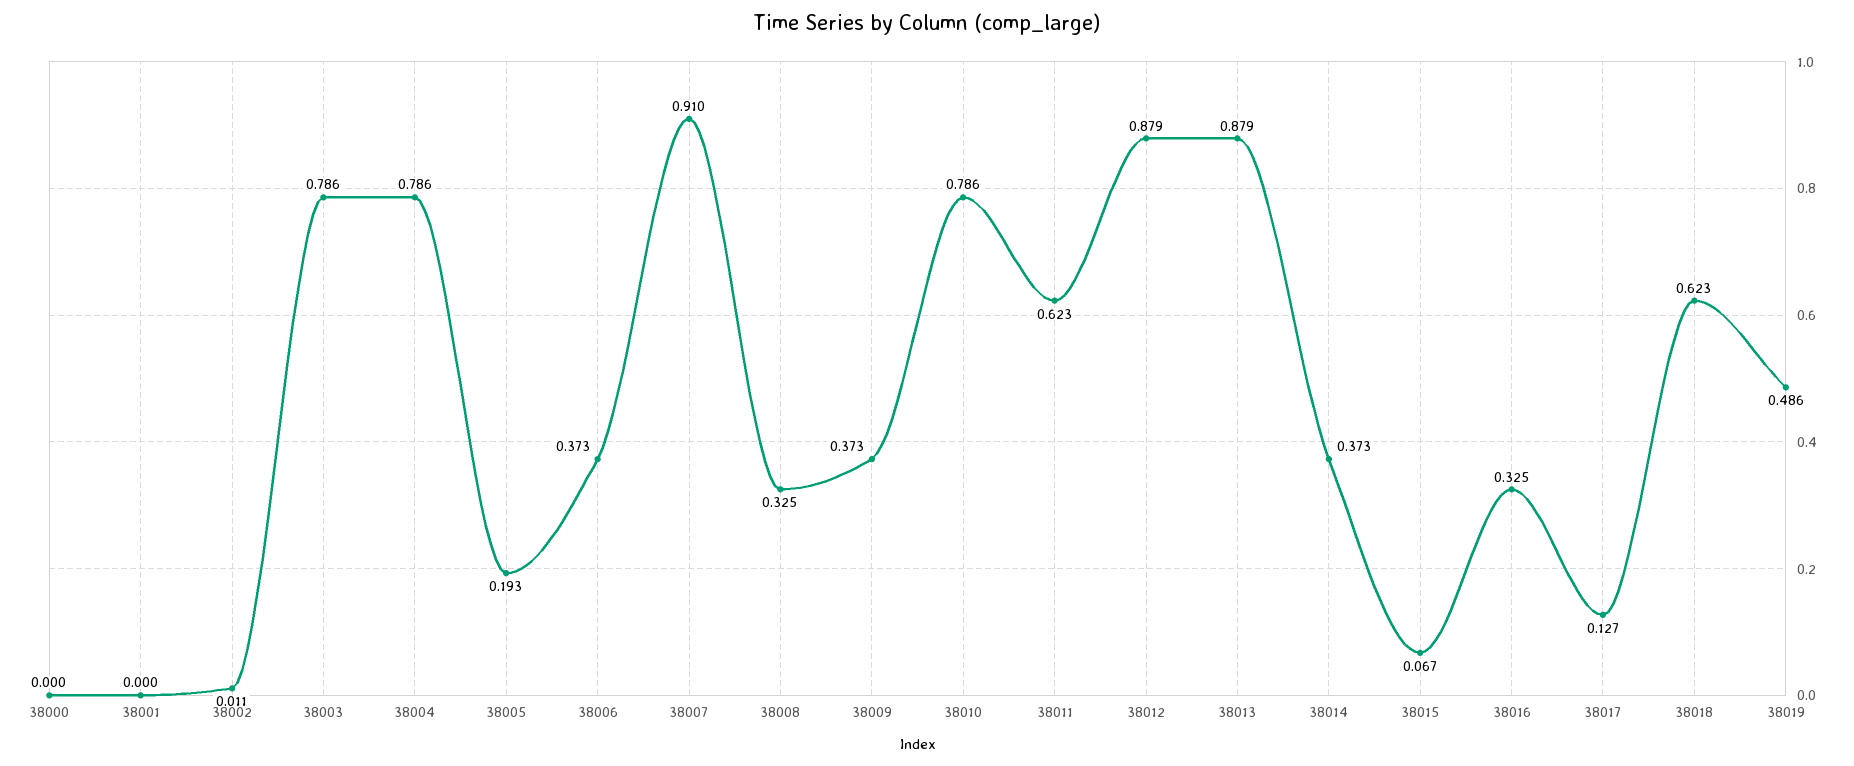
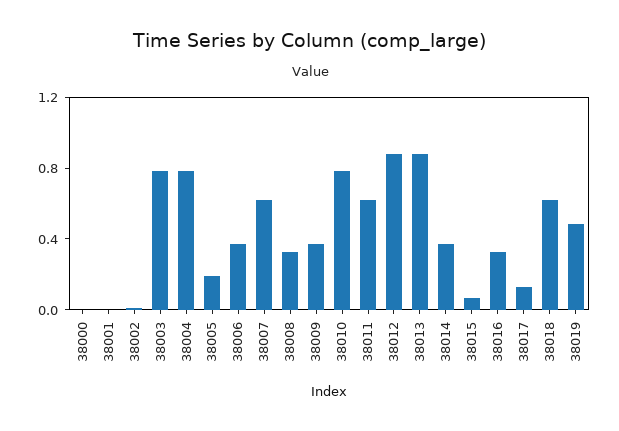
38007: 0.91 -> 0.6

